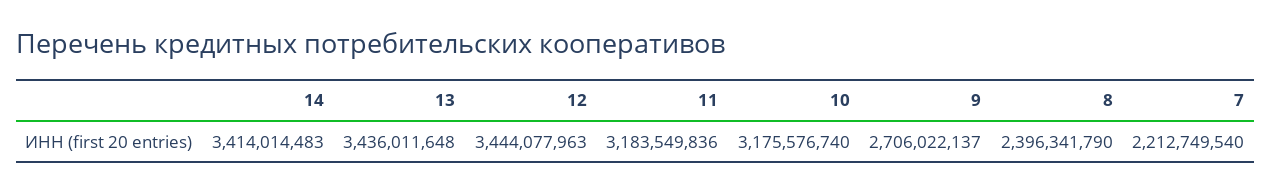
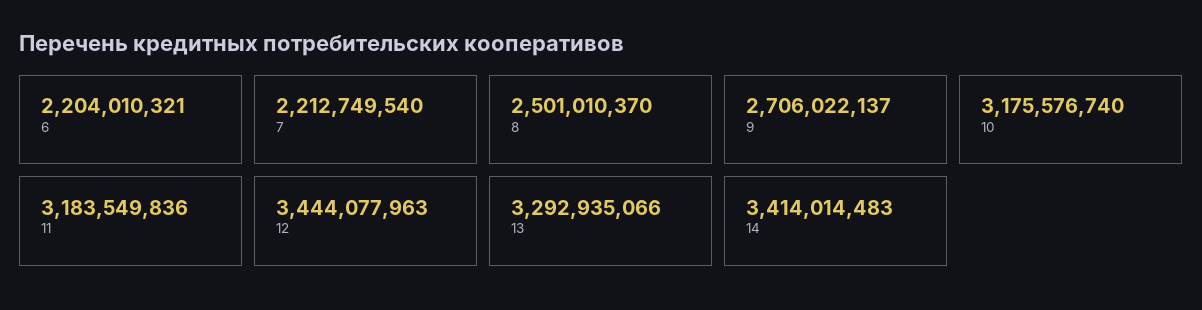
13: 3436011648 -> 3292935066
8: 2396341790 -> 2501010370
6: none -> 2204010321

